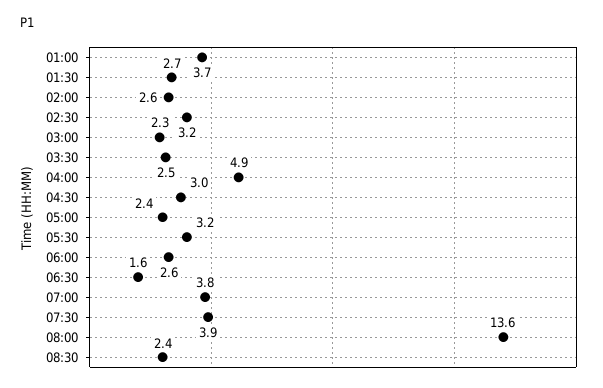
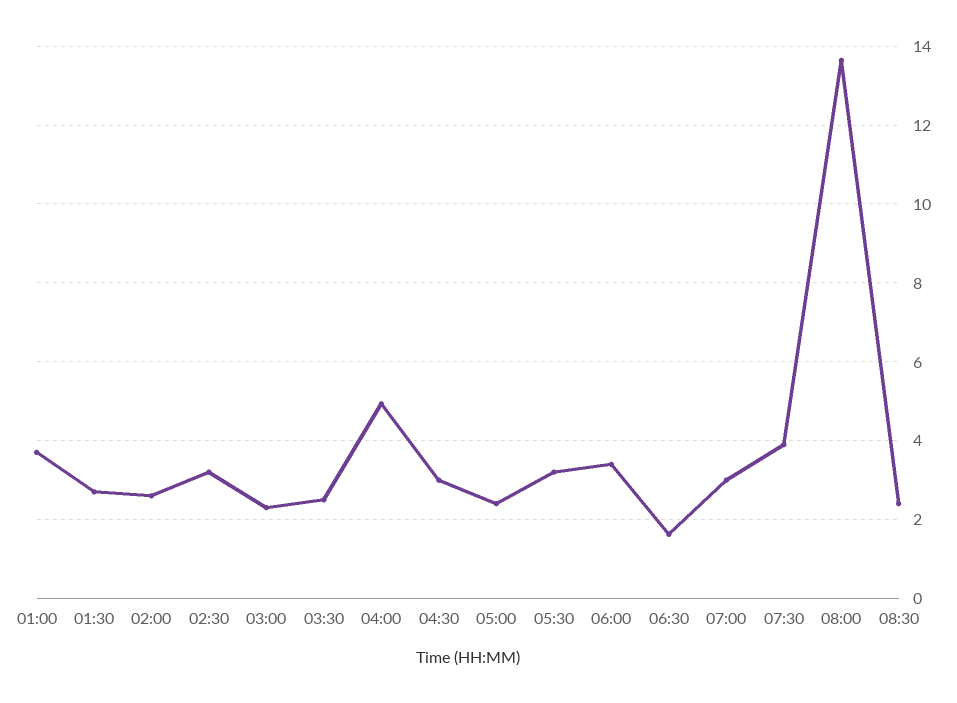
06:00: 2.6 -> 3.4
07:00: 3.8 -> 3

